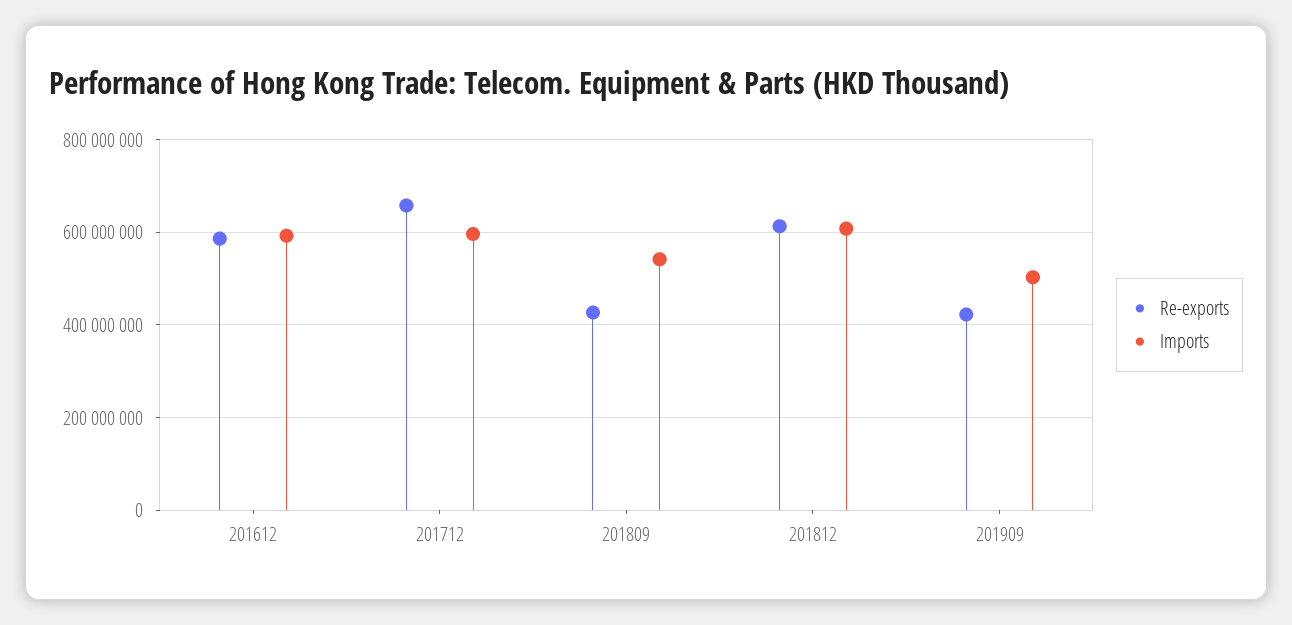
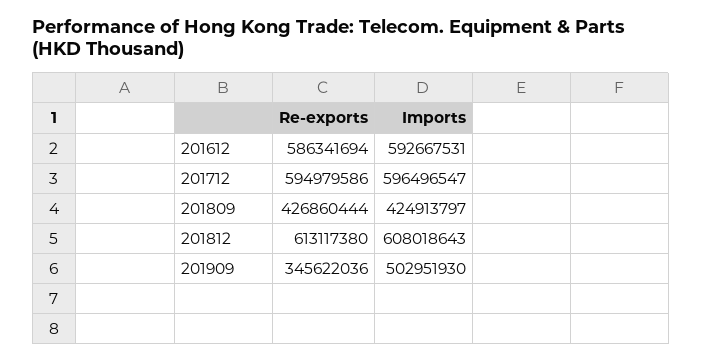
Re-exports, 201712: 660000000 -> 594979586
Imports, 201809: 540000000 -> 424913797
Re-exports, 201909: 420000000 -> 345622036

